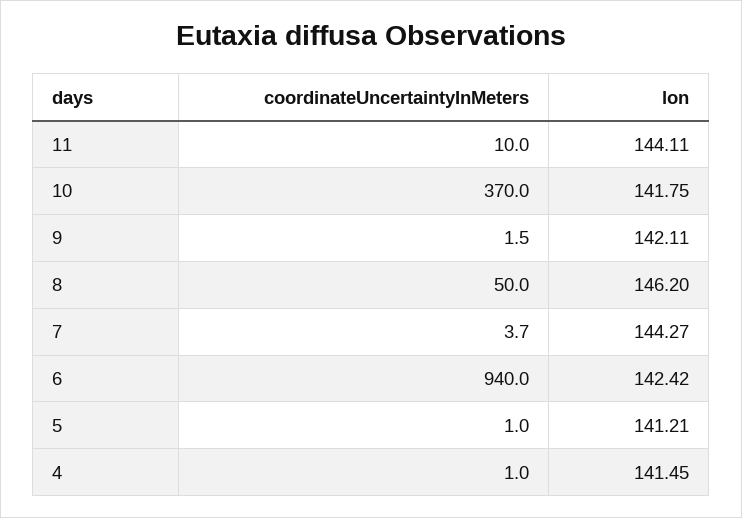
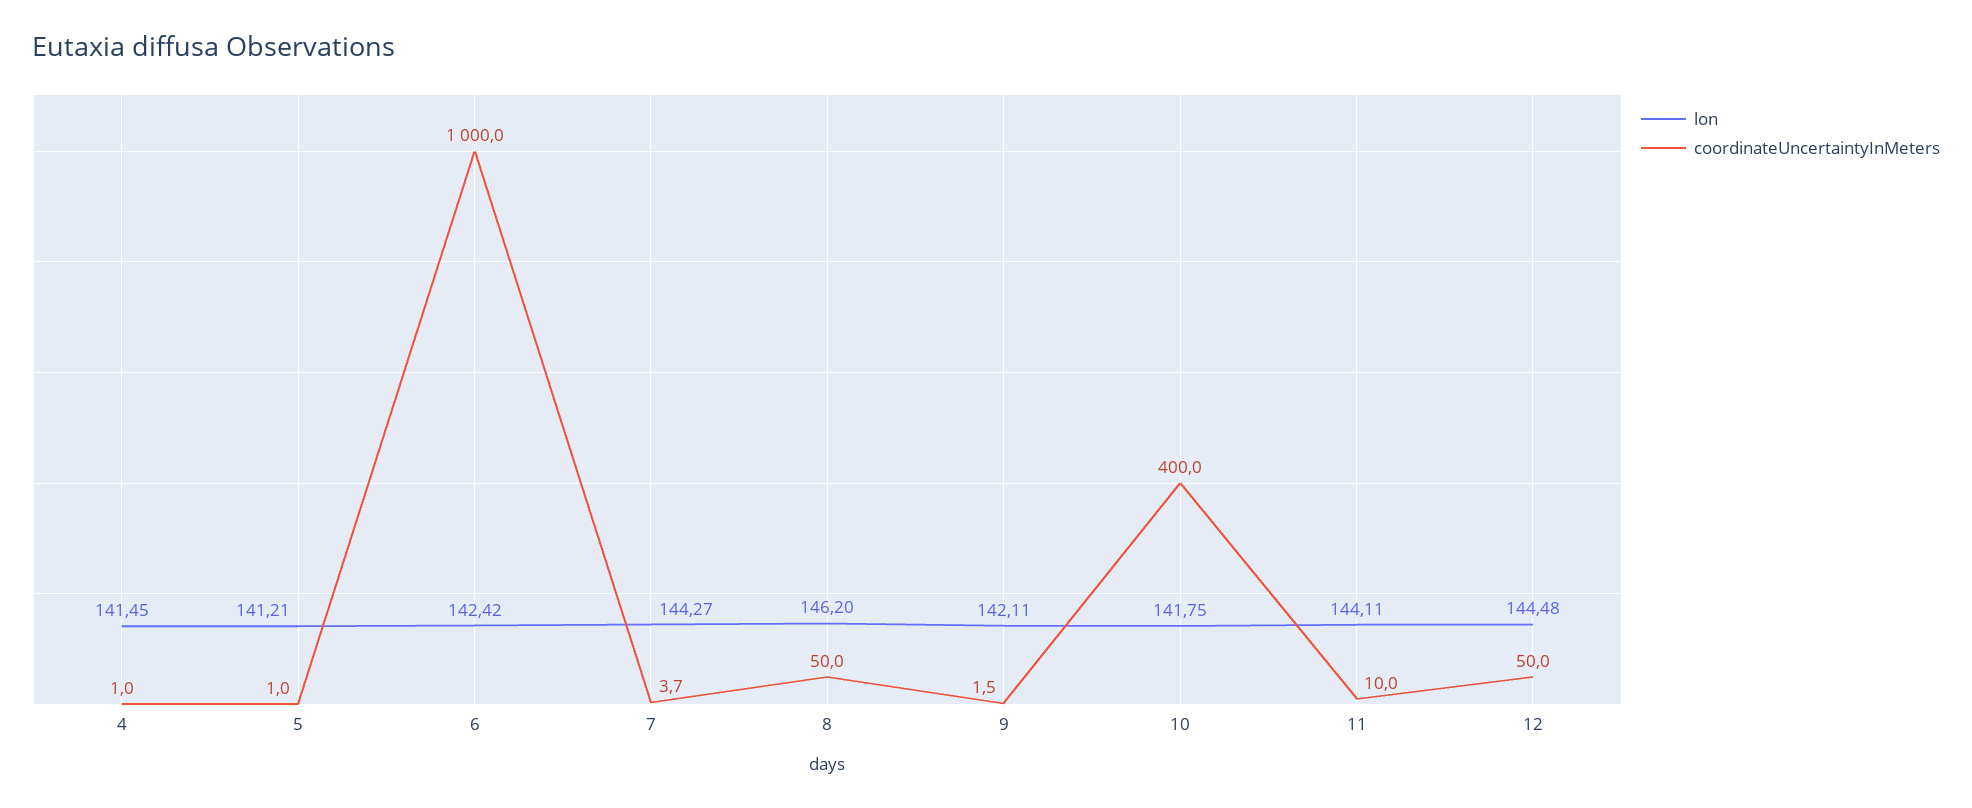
coordinateUncertaintyInMeters, 10: 370 -> 400
coordinateUncertaintyInMeters, 6: 940 -> 1000
lon, 12: none -> 144.48
coordinateUncertaintyInMeters, 12: none -> 50

